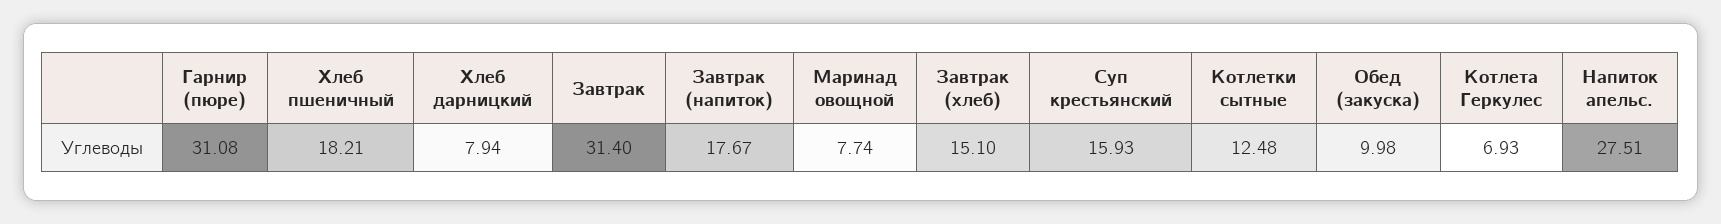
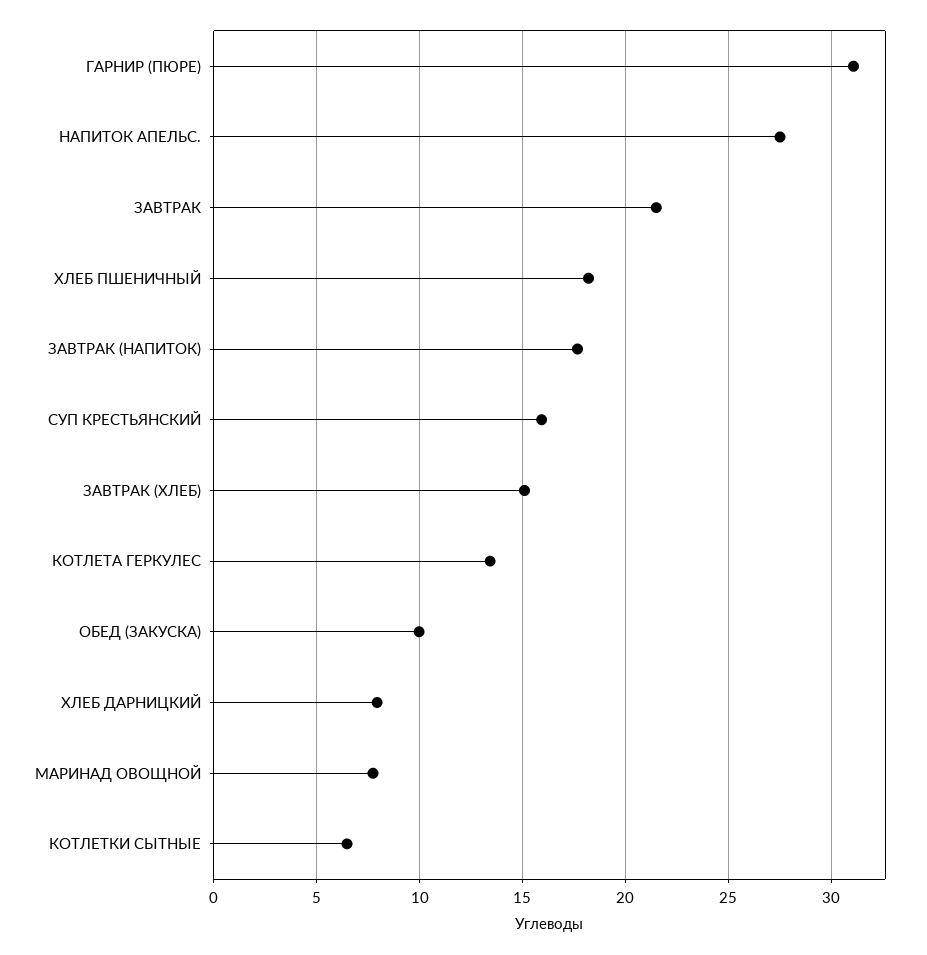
Завтрак: 31.4 -> 21.5
Котлетки сытные: 12.48 -> 6.5
Котлета Геркулес: 6.93 -> 13.5

